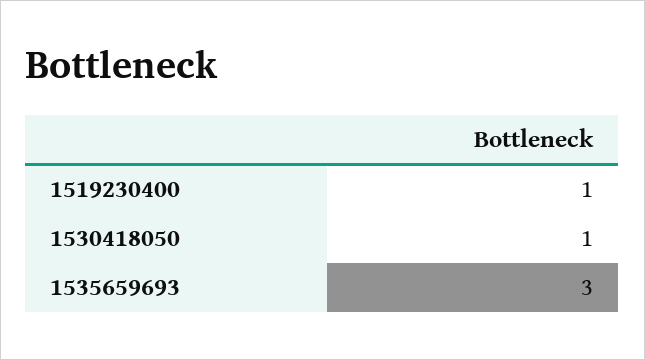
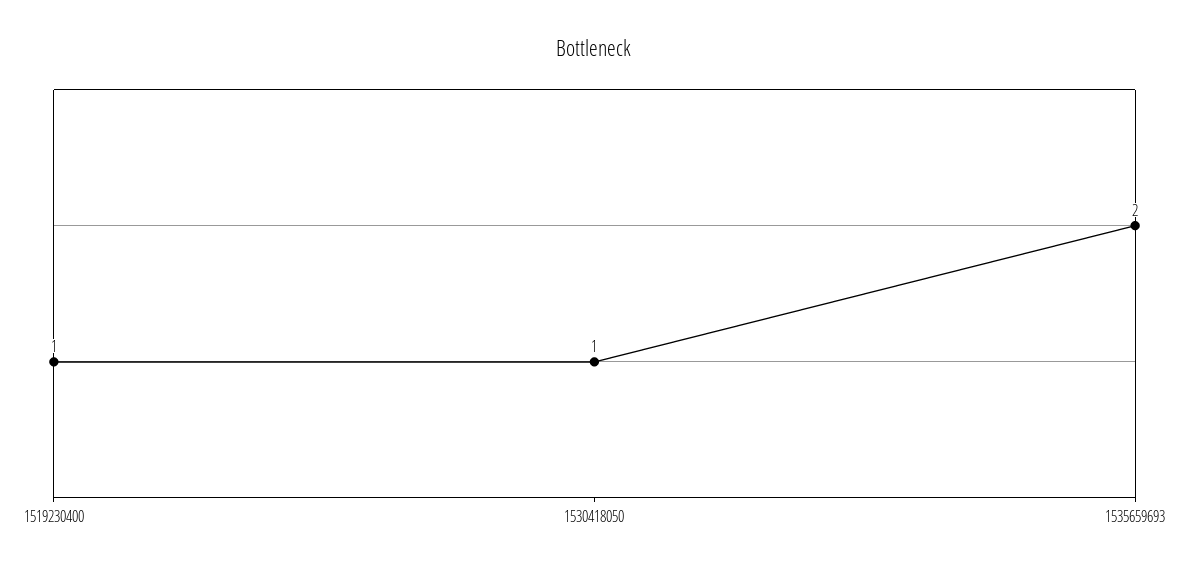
1535659693: 3 -> 2

